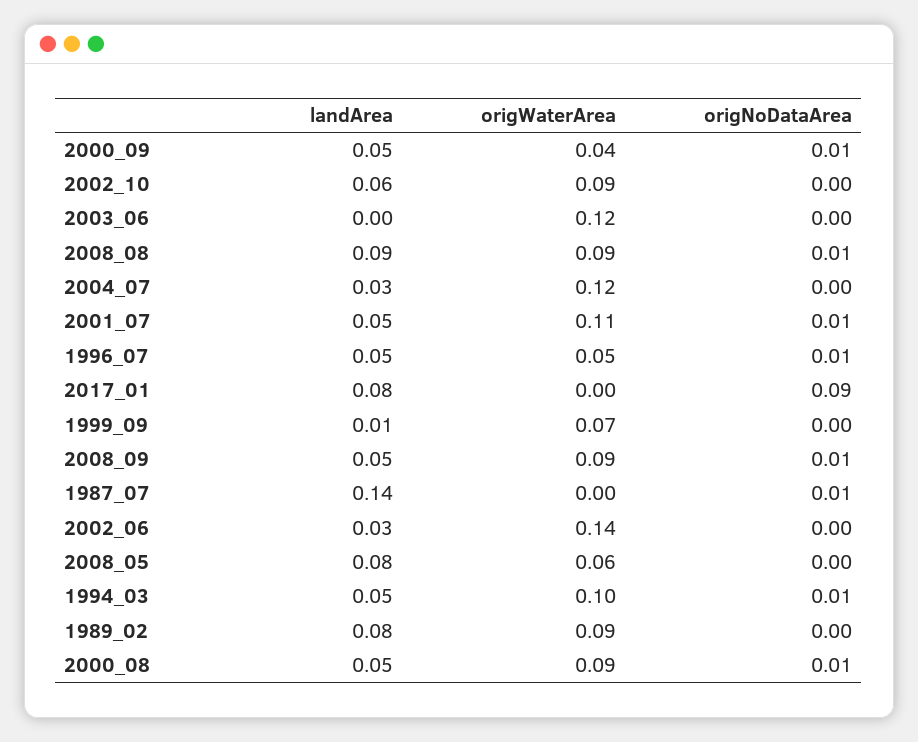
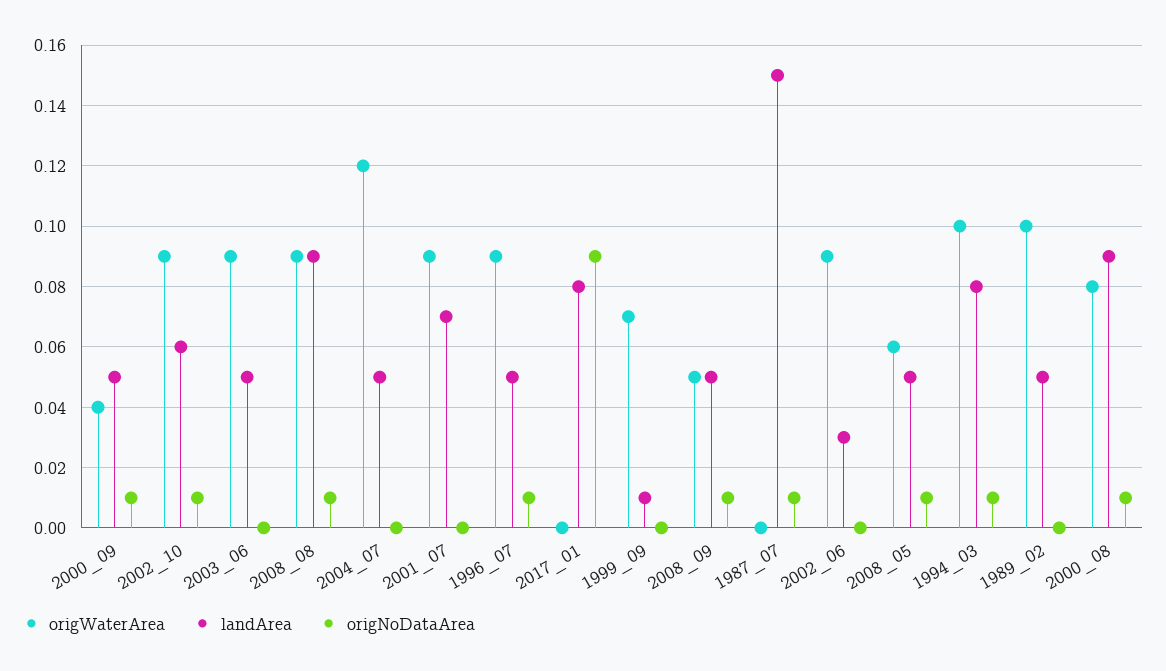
origNoDataArea, 2002_10: 0 -> 0.01
landArea, 2003_06: 0 -> 0.05
origWaterArea, 2003_06: 0.12 -> 0.09
landArea, 2004_07: 0.03 -> 0.05
landArea, 2001_07: 0.05 -> 0.07
origWaterArea, 2001_07: 0.11 -> 0.09
origNoDataArea, 2001_07: 0.01 -> 0
origWaterArea, 1996_07: 0.05 -> 0.09
origWaterArea, 2008_09: 0.09 -> 0.05
landArea, 1987_07: 0.14 -> 0.15
origWaterArea, 2002_06: 0.14 -> 0.09
landArea, 2008_05: 0.08 -> 0.05
origNoDataArea, 2008_05: 0 -> 0.01
landArea, 1994_03: 0.05 -> 0.08
landArea, 1989_02: 0.08 -> 0.05
origWaterArea, 1989_02: 0.09 -> 0.1
landArea, 2000_08: 0.05 -> 0.09
origWaterArea, 2000_08: 0.09 -> 0.08

